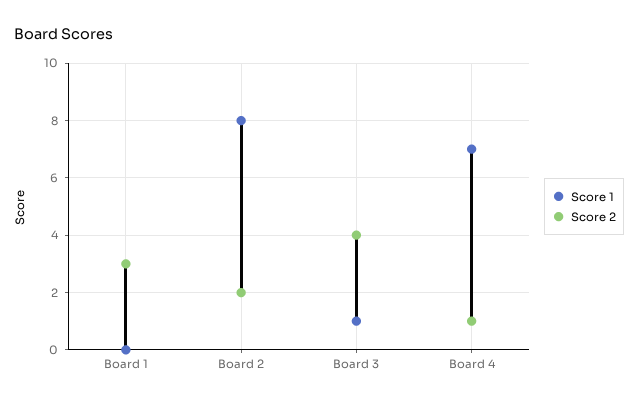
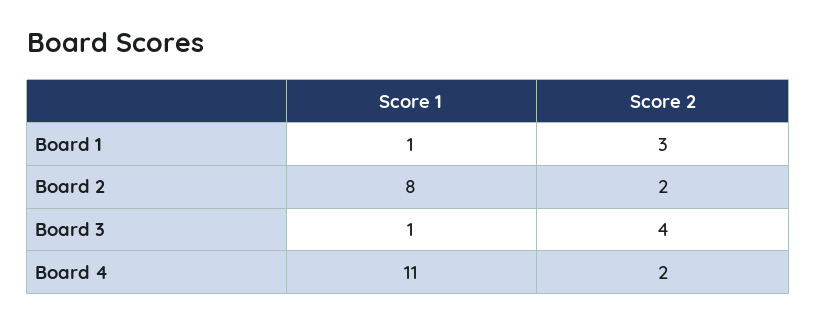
Score 1, Board 1: 0 -> 1
Score 1, Board 4: 7 -> 11
Score 2, Board 4: 1 -> 2

